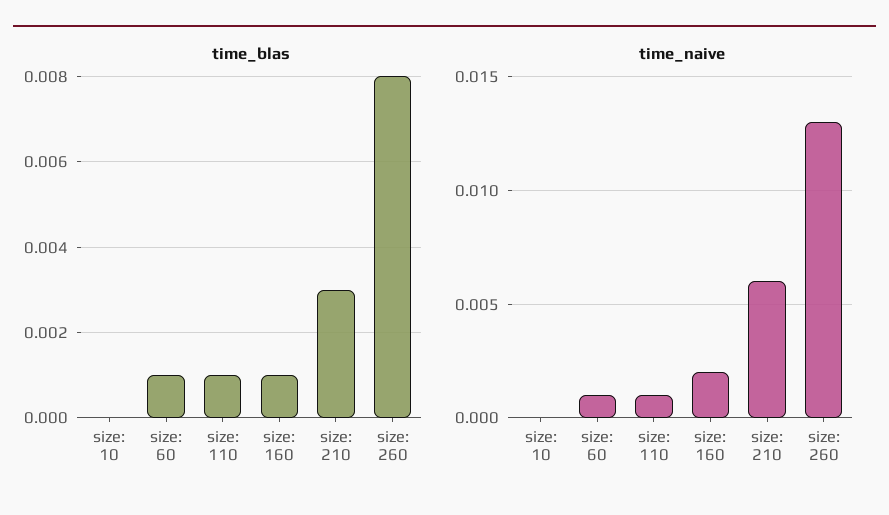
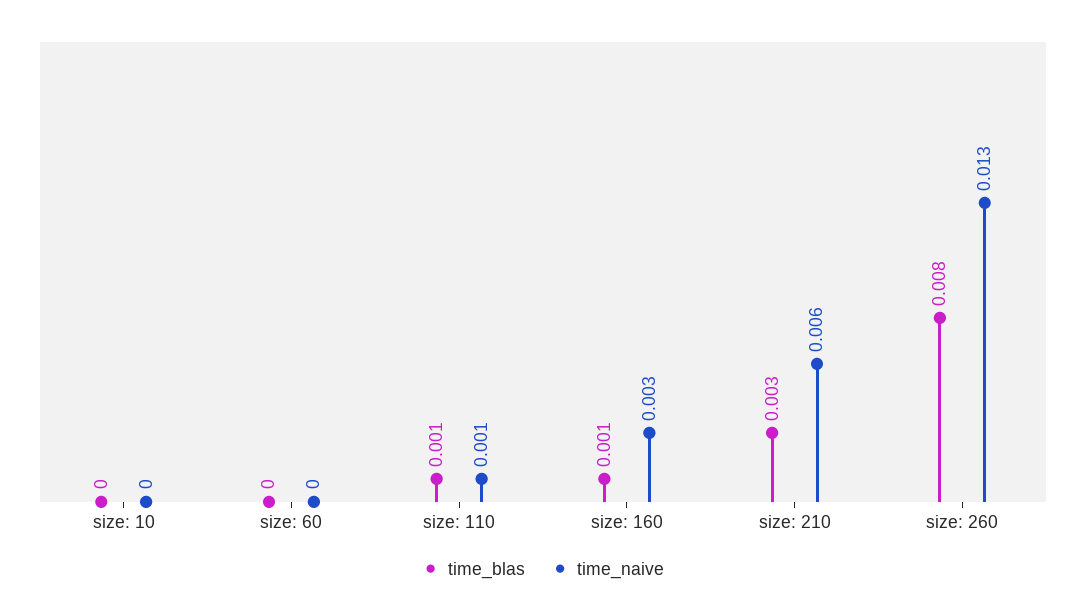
time_blas, size: 60: 0.001 -> 0
time_naive, size: 60: 0.001 -> 0
time_naive, size: 160: 0.002 -> 0.003

